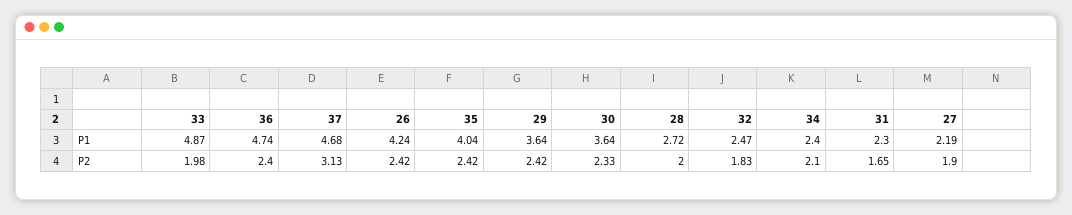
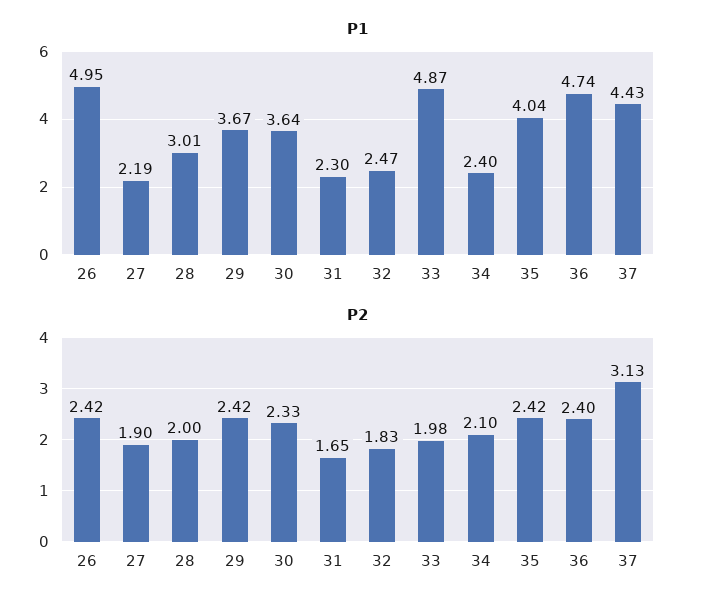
P1, 37: 4.68 -> 4.43
P1, 26: 4.24 -> 4.95
P1, 29: 3.64 -> 3.67
P1, 28: 2.72 -> 3.01

